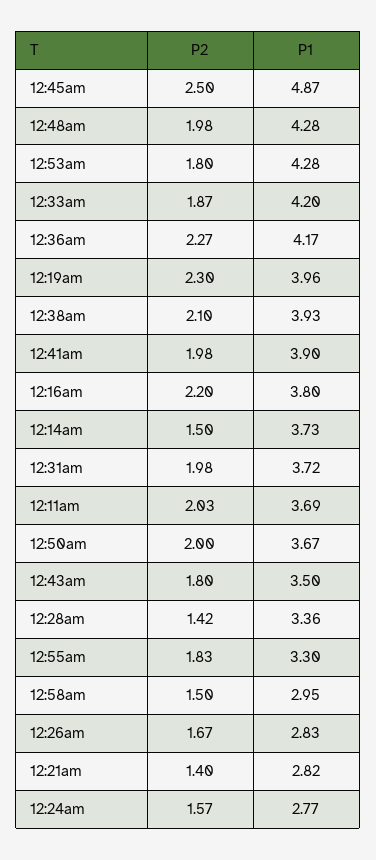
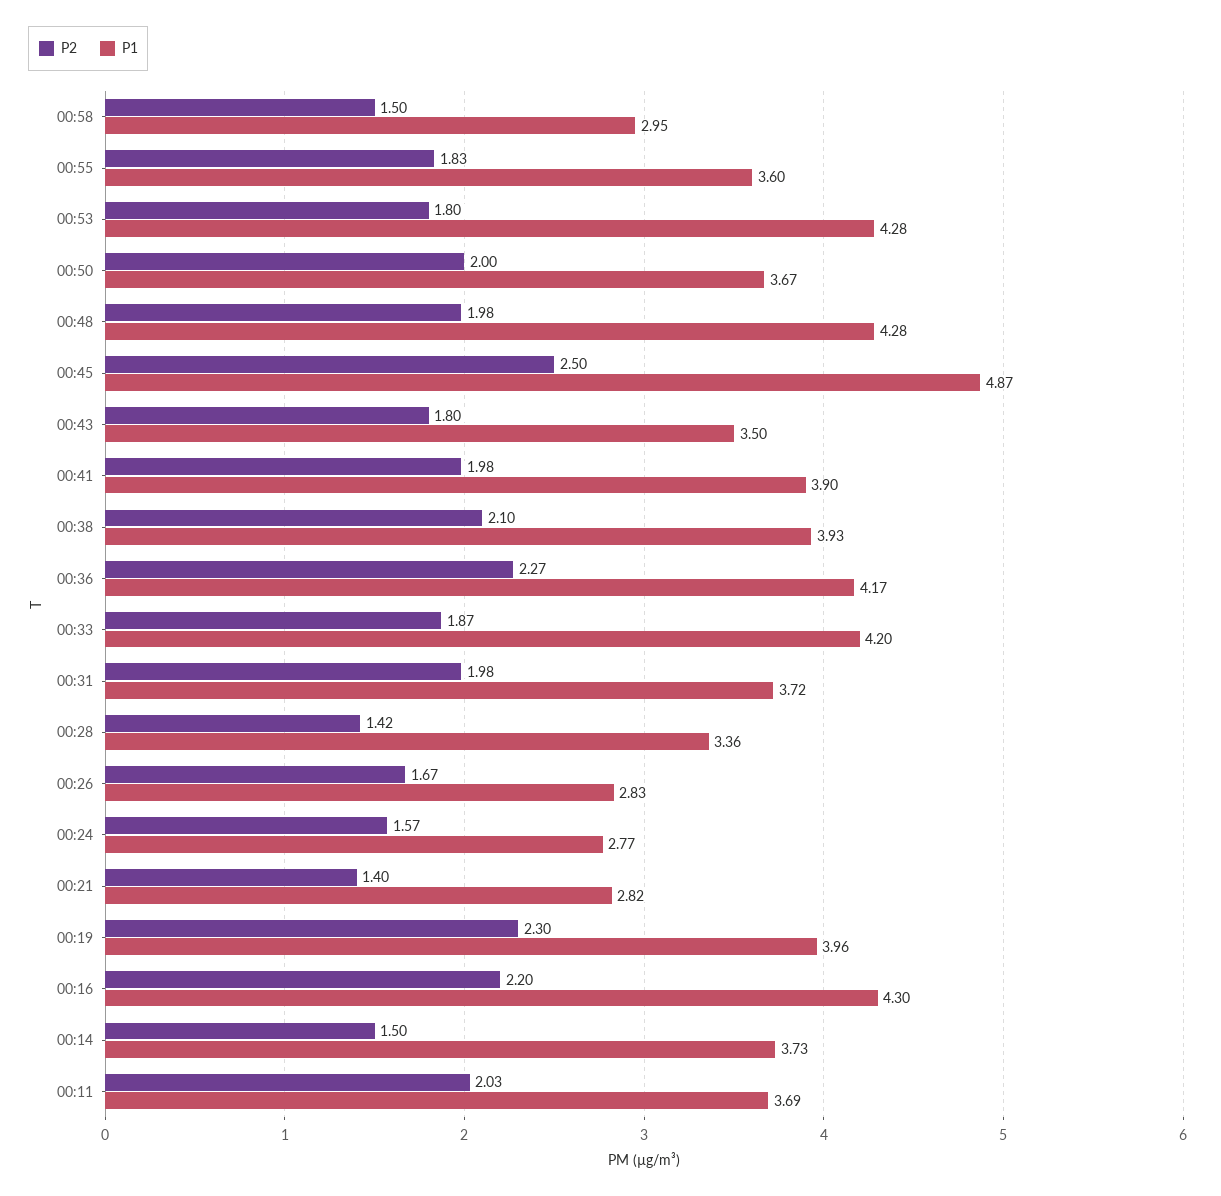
P1, 12:16am: 3.8 -> 4.3
P1, 12:55am: 3.3 -> 3.6

